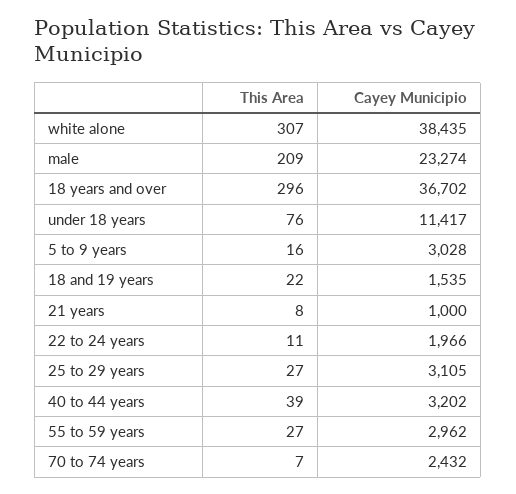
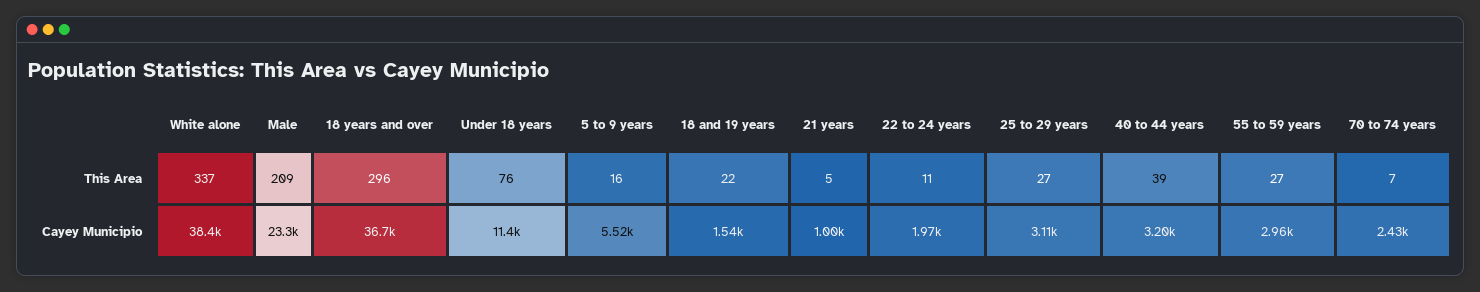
This Area, white alone: 307 -> 337
Cayey Municipio, 5 to 9 years: 3028 -> 5520
This Area, 21 years: 8 -> 5

